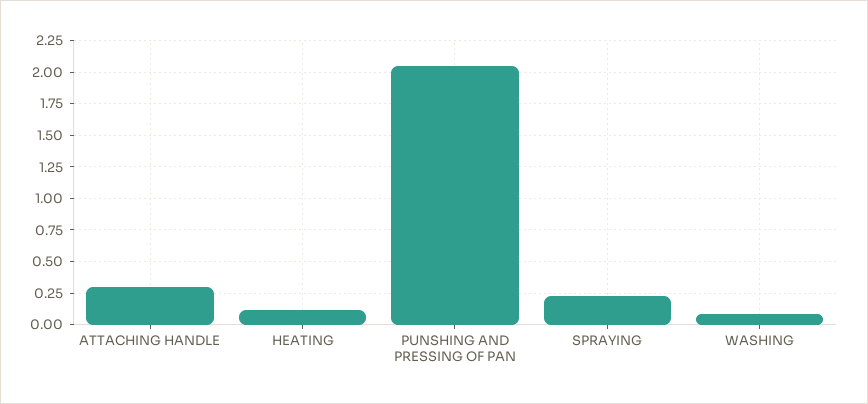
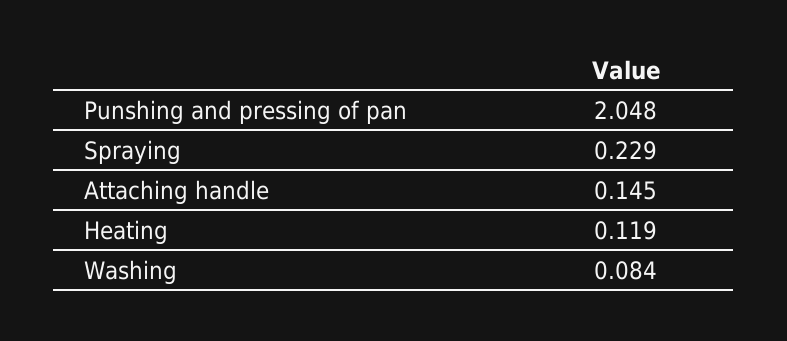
ATTACHING HANDLE: 0.3 -> 0.145

